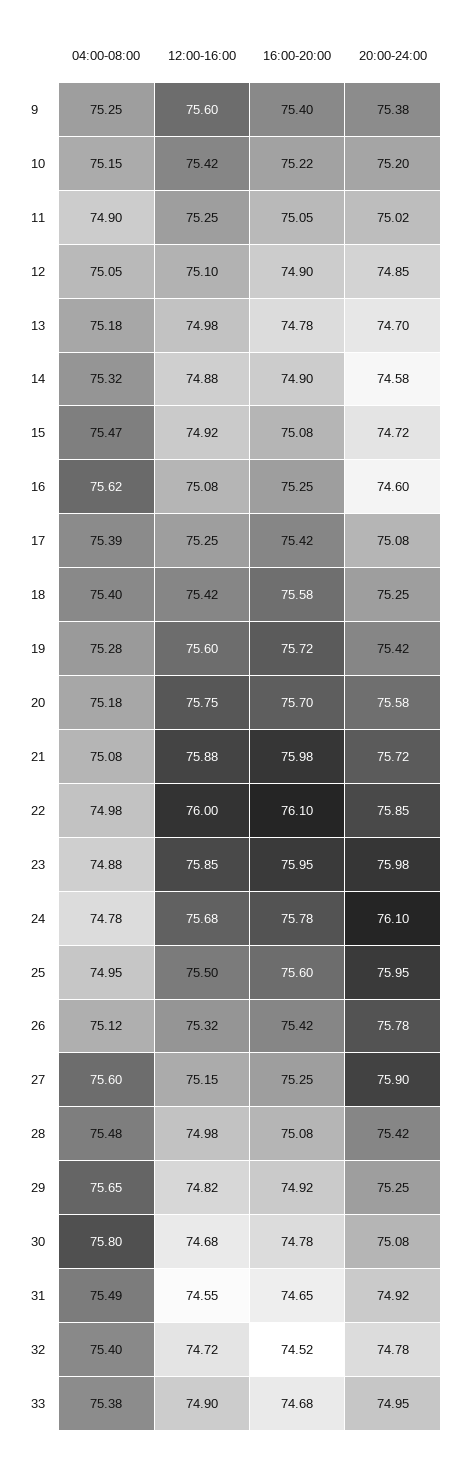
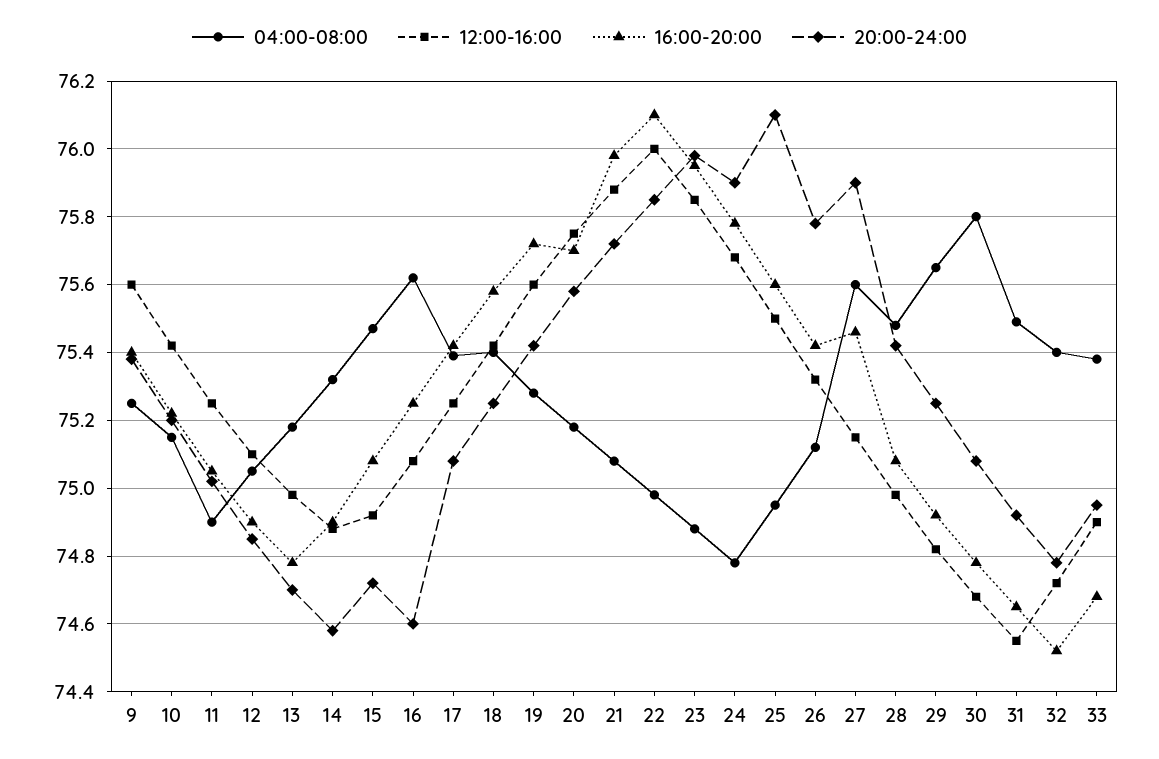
20:00-24:00, 24: 76.1 -> 75.9
20:00-24:00, 25: 75.95 -> 76.1
16:00-20:00, 27: 75.25 -> 75.45

